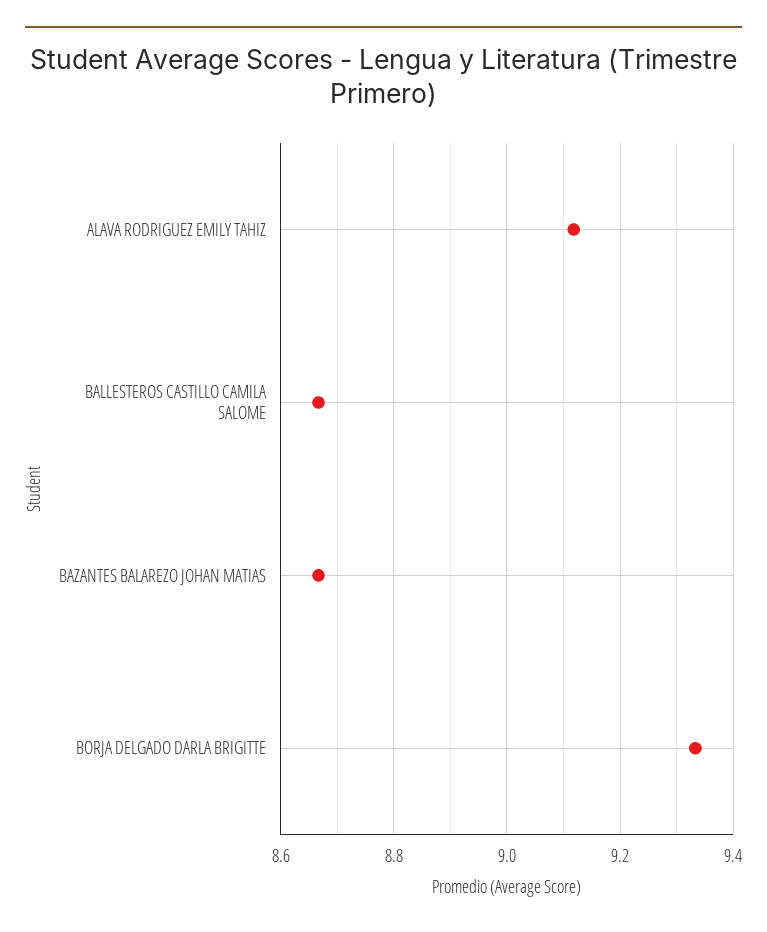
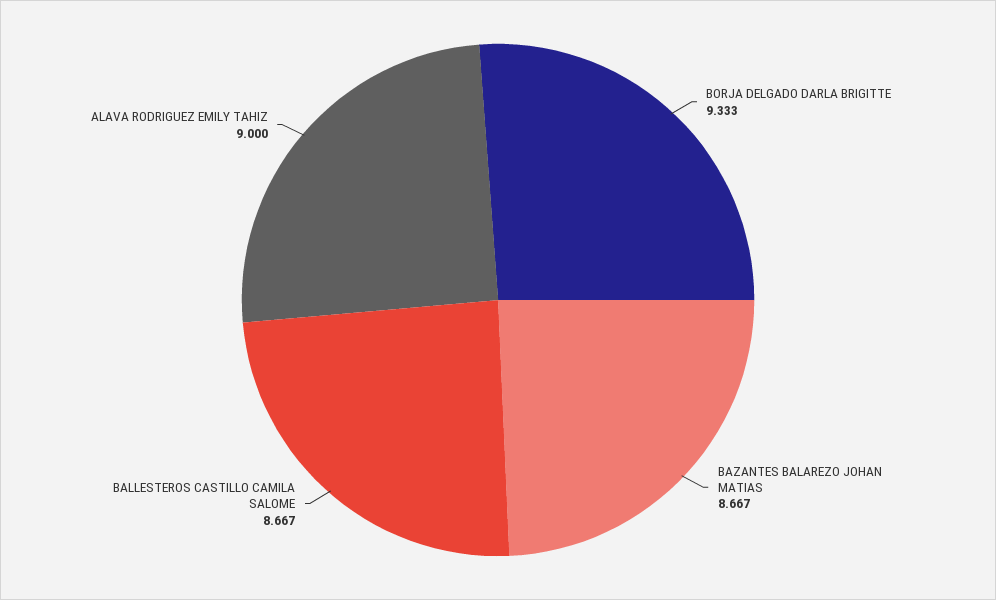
ALAVA RODRIGUEZ EMILY TAHIZ: 9.12 -> 9

